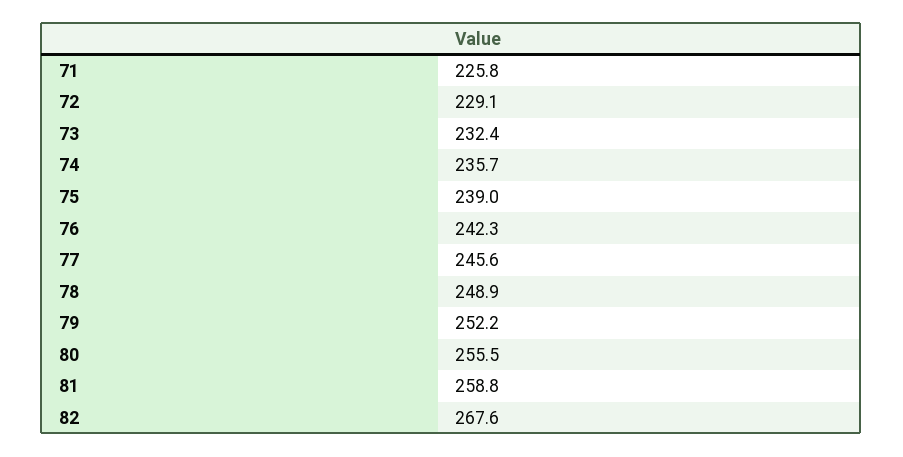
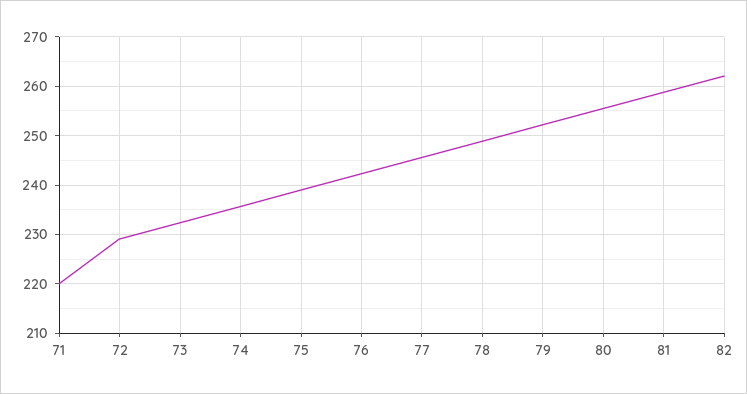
71: 225.8 -> 220
82: 267.6 -> 262

